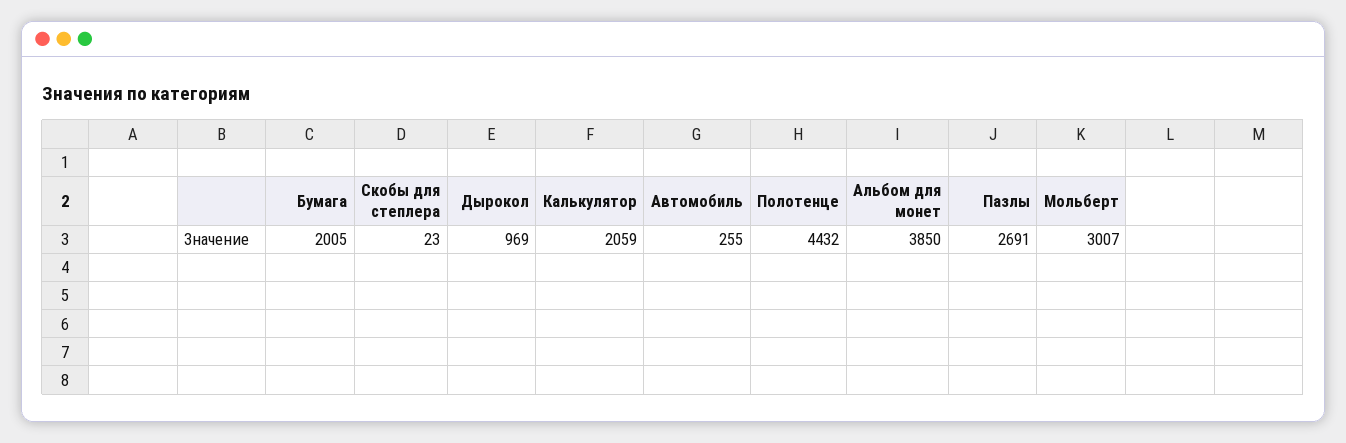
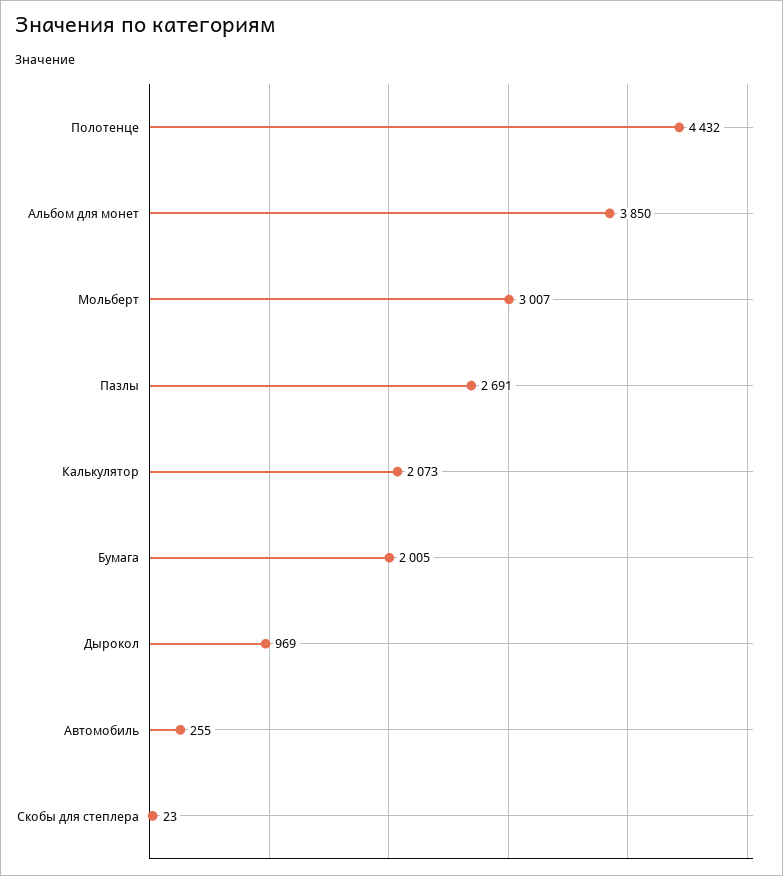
Калькулятор: 2059 -> 2073

